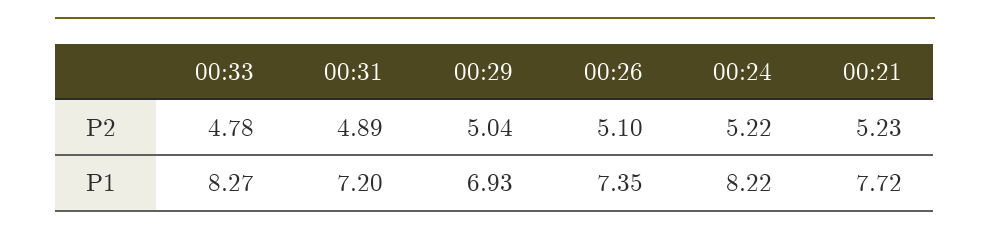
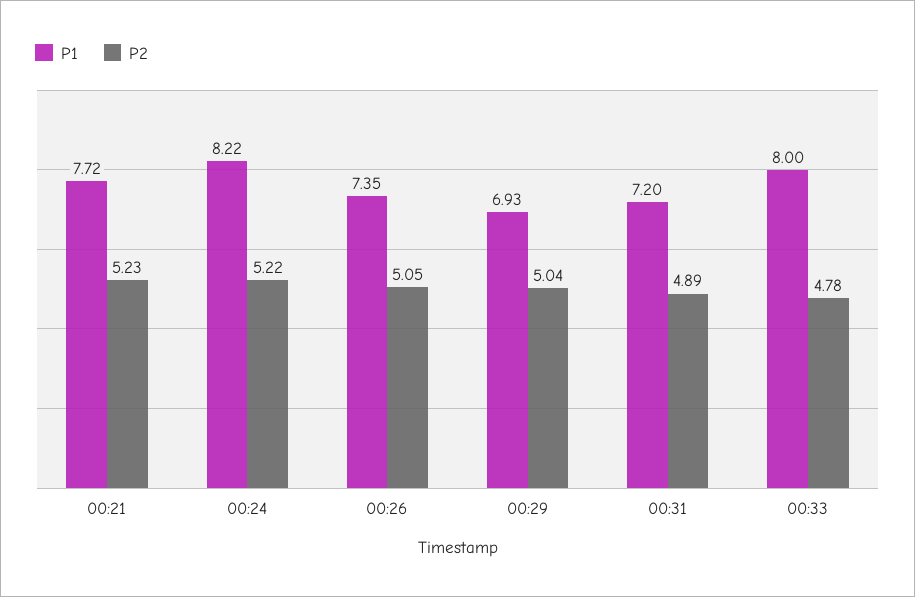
P2, 00:26: 5.1 -> 5.05
P1, 00:33: 8.27 -> 8

